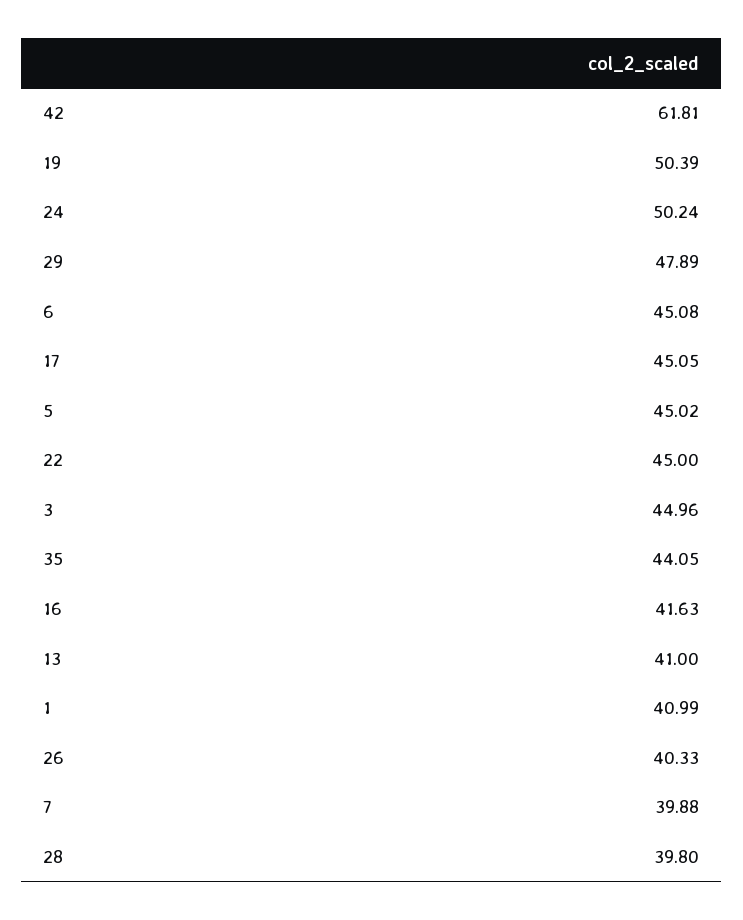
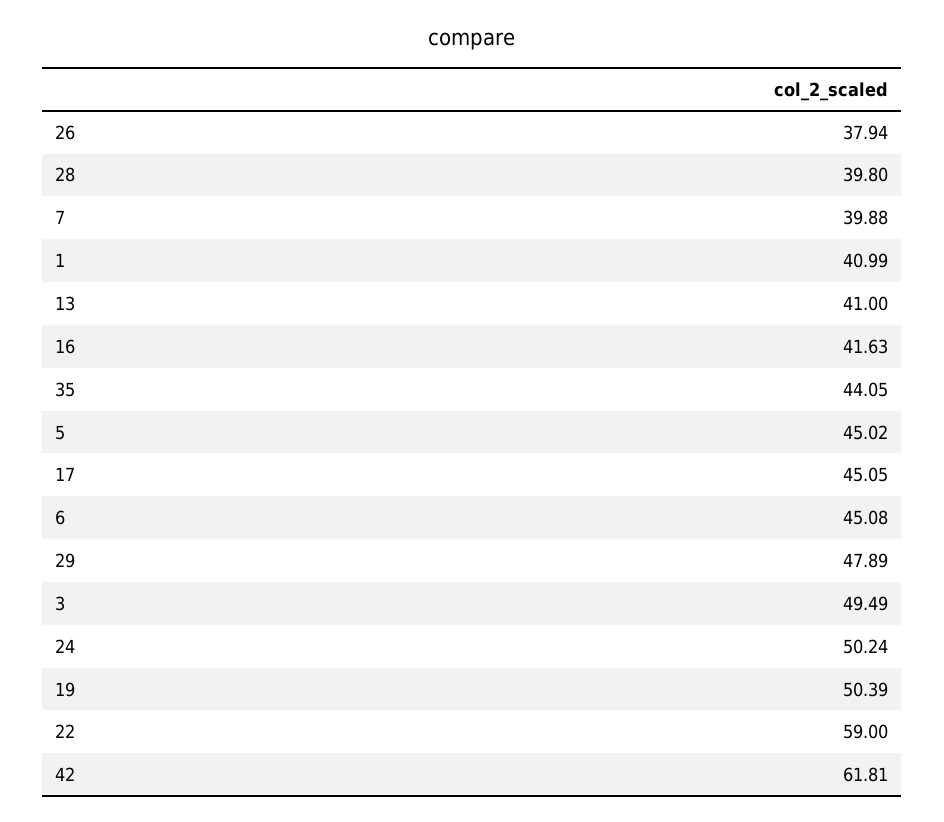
22: 45 -> 59
3: 44.96 -> 49.49
26: 40.33 -> 37.94

